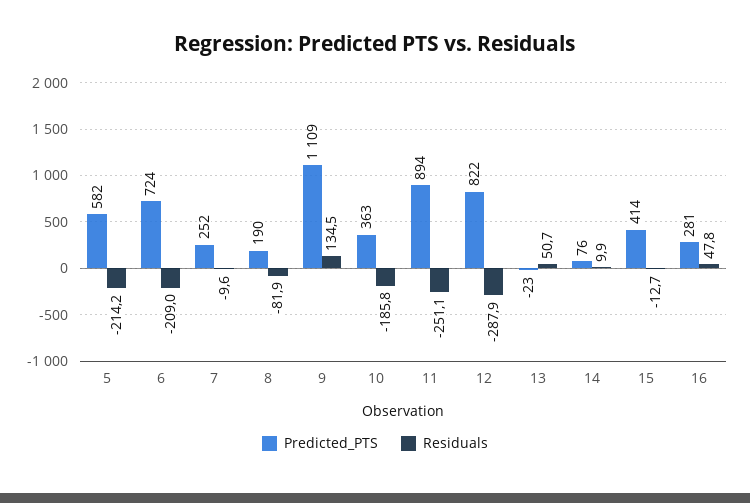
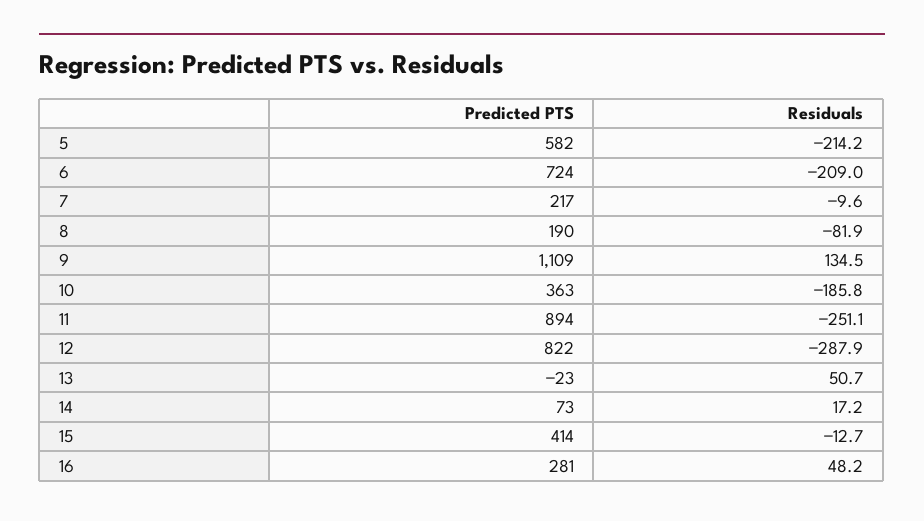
Predicted_PTS, 7: 252 -> 217
Predicted_PTS, 14: 76 -> 73
Residuals, 14: 9.9 -> 17.2
Residuals, 16: 47.8 -> 48.2

